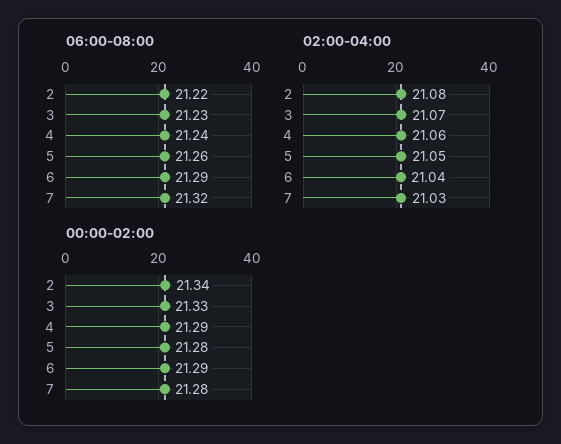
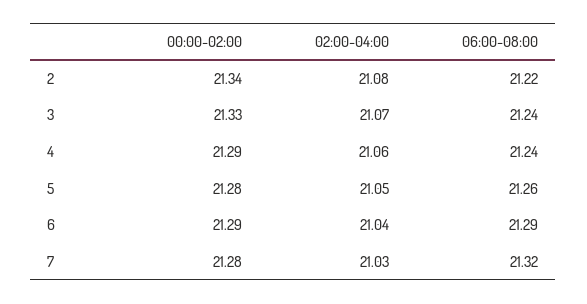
06:00-08:00, 3: 21.23 -> 21.24

